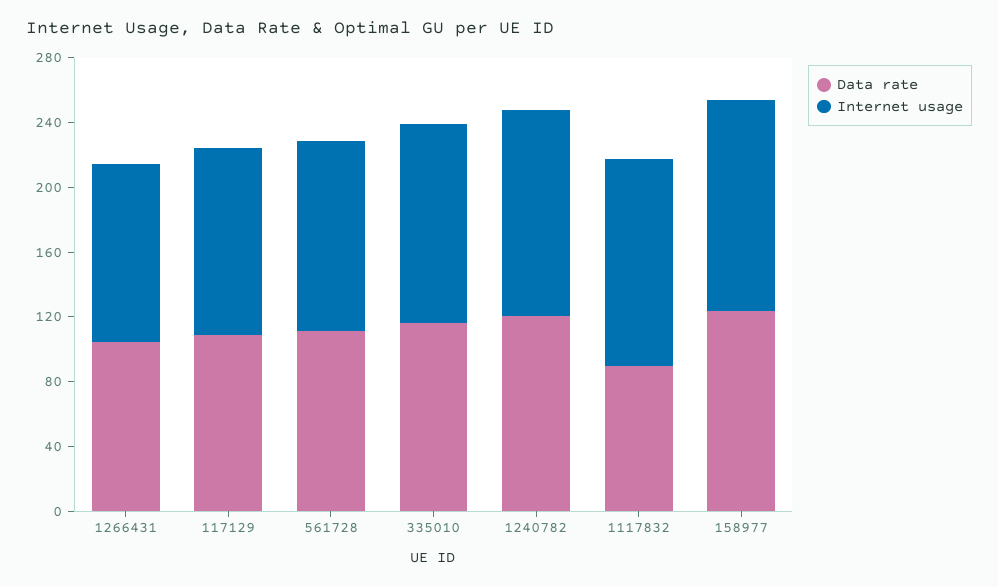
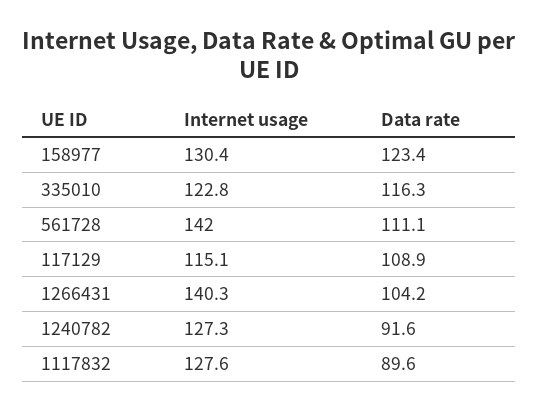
Internet usage, 1266431: 110 -> 140.3
Internet usage, 561728: 120 -> 142
Data rate, 1240782: 120 -> 91.6

